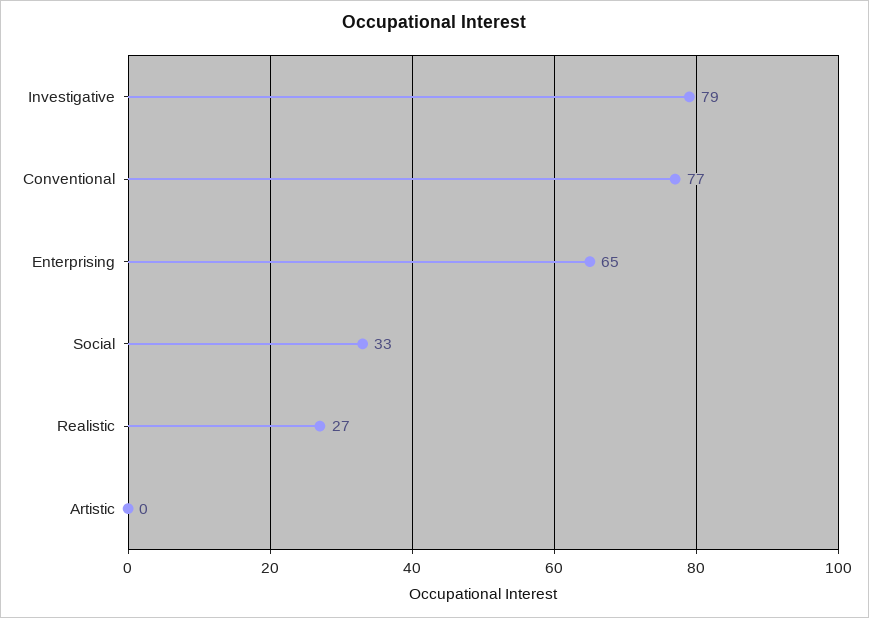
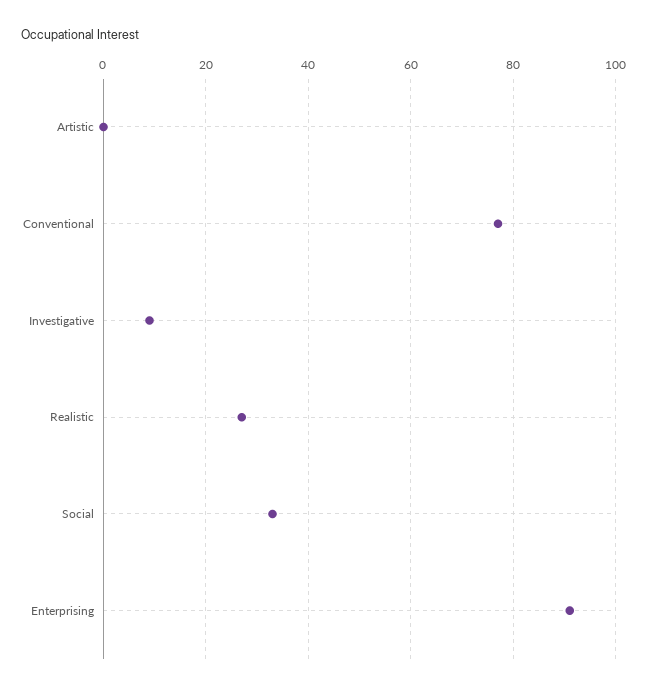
Investigative: 79 -> 10
Enterprising: 65 -> 90

